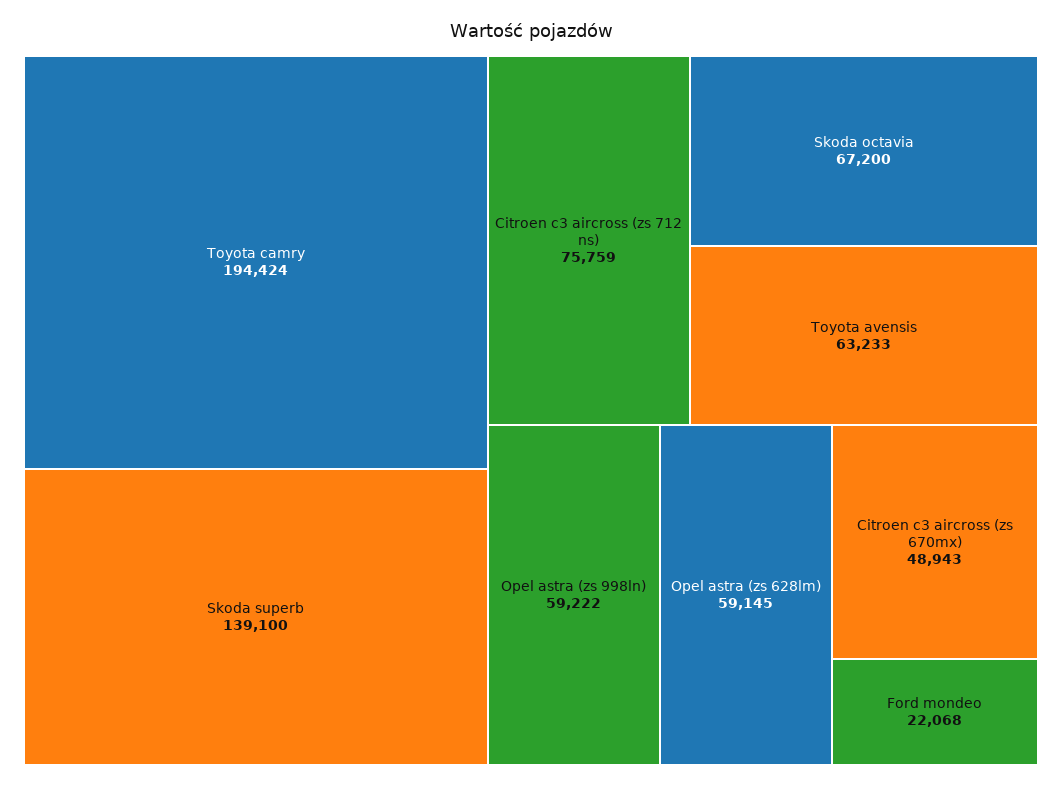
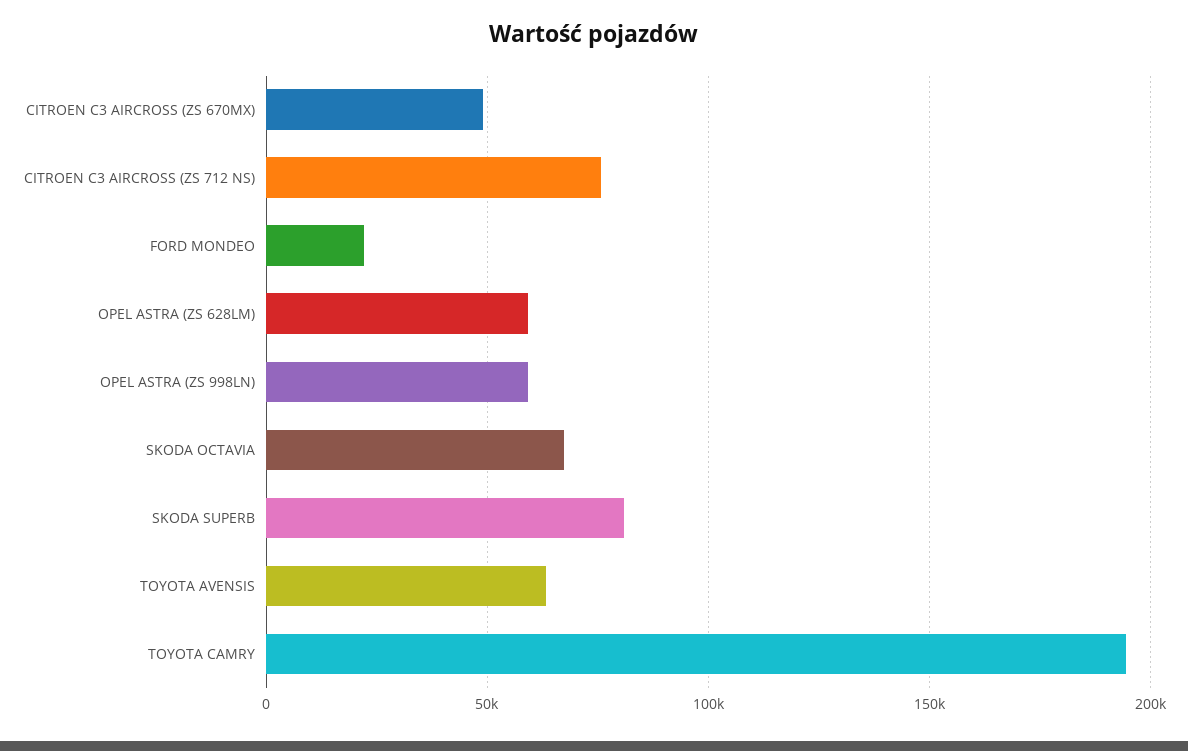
Skoda superb: 139100 -> 80000

